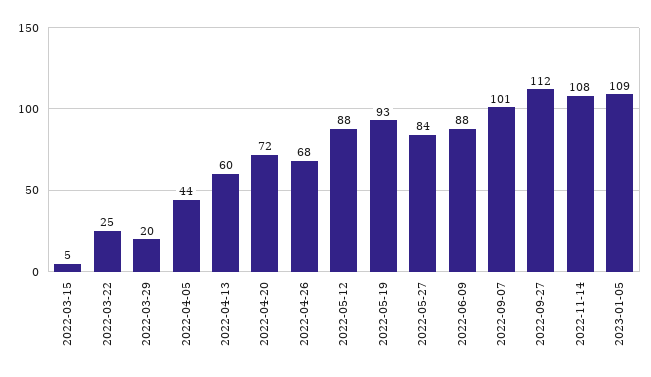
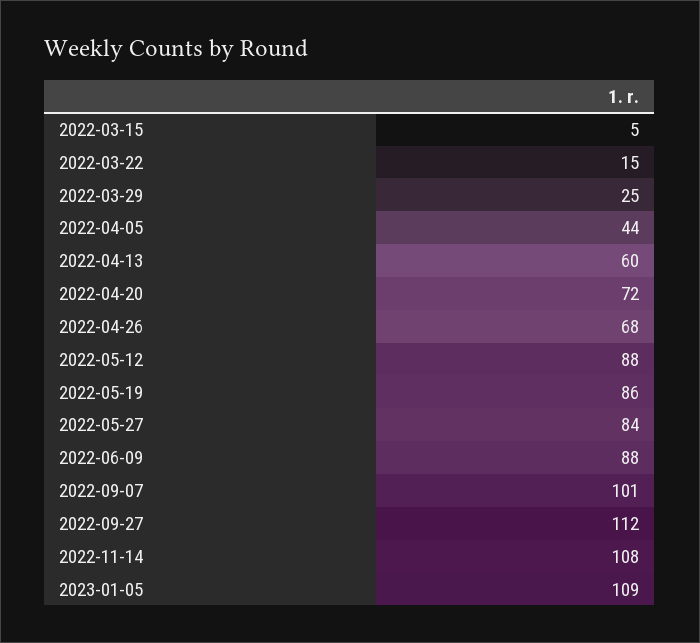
2022-03-22: 25 -> 15
2022-03-29: 20 -> 25
2022-05-19: 93 -> 86

